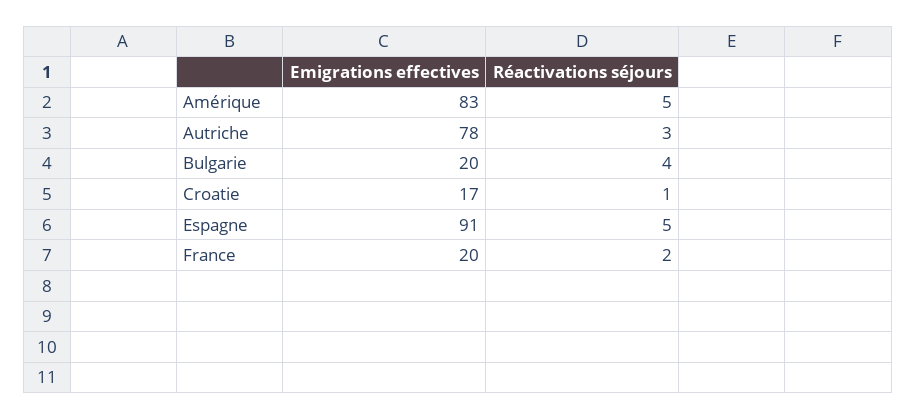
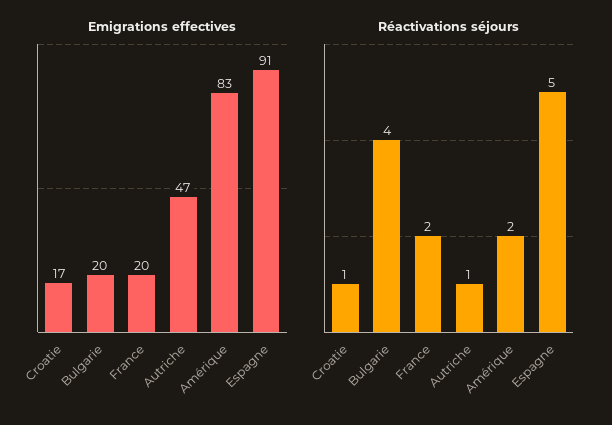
Réactivations séjours, Amérique: 5 -> 2
Emigrations effectives, Autriche: 78 -> 47
Réactivations séjours, Autriche: 3 -> 1

